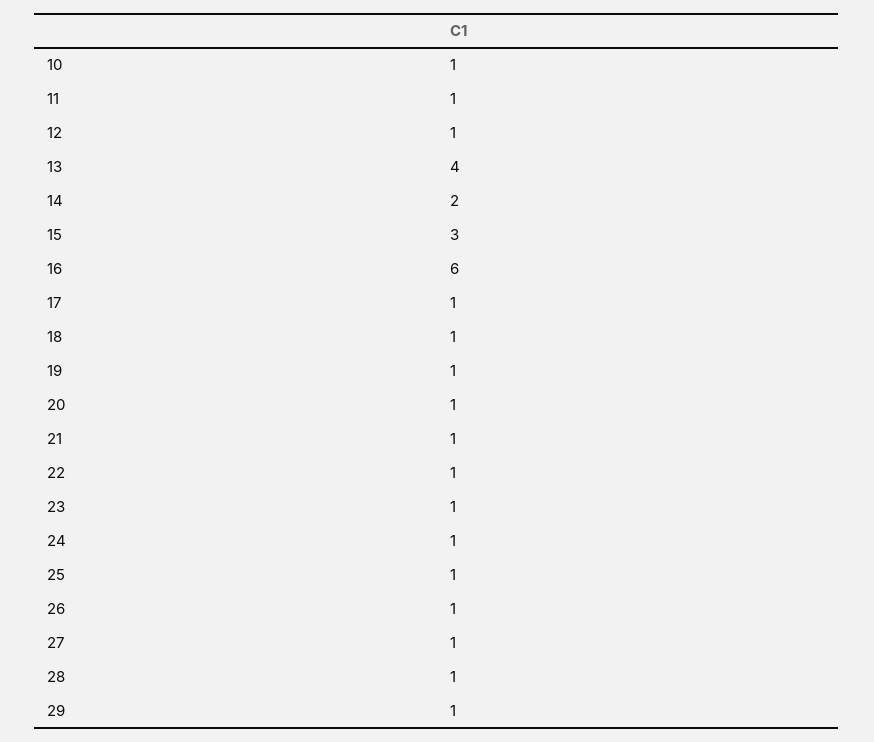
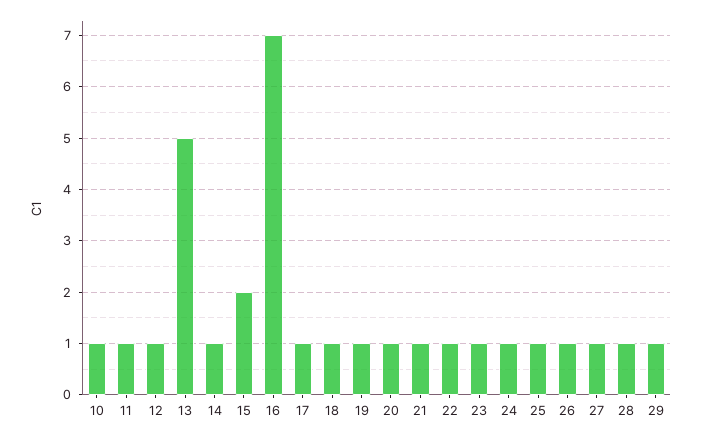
13: 4 -> 5
14: 2 -> 1
15: 3 -> 2
16: 6 -> 7

